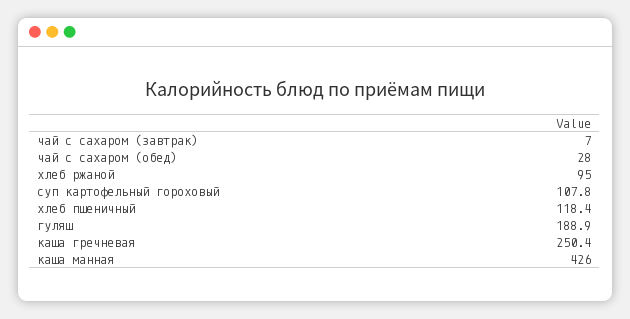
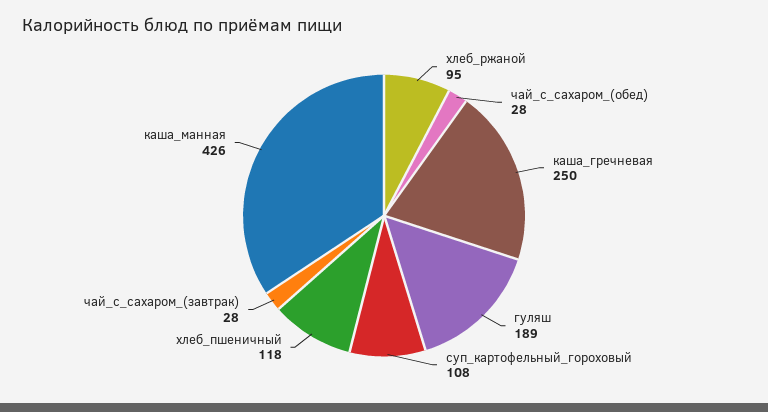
чай с сахаром (завтрак): 7 -> 28

